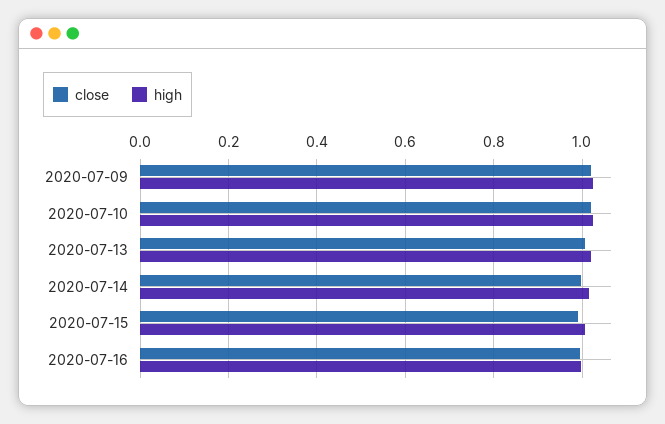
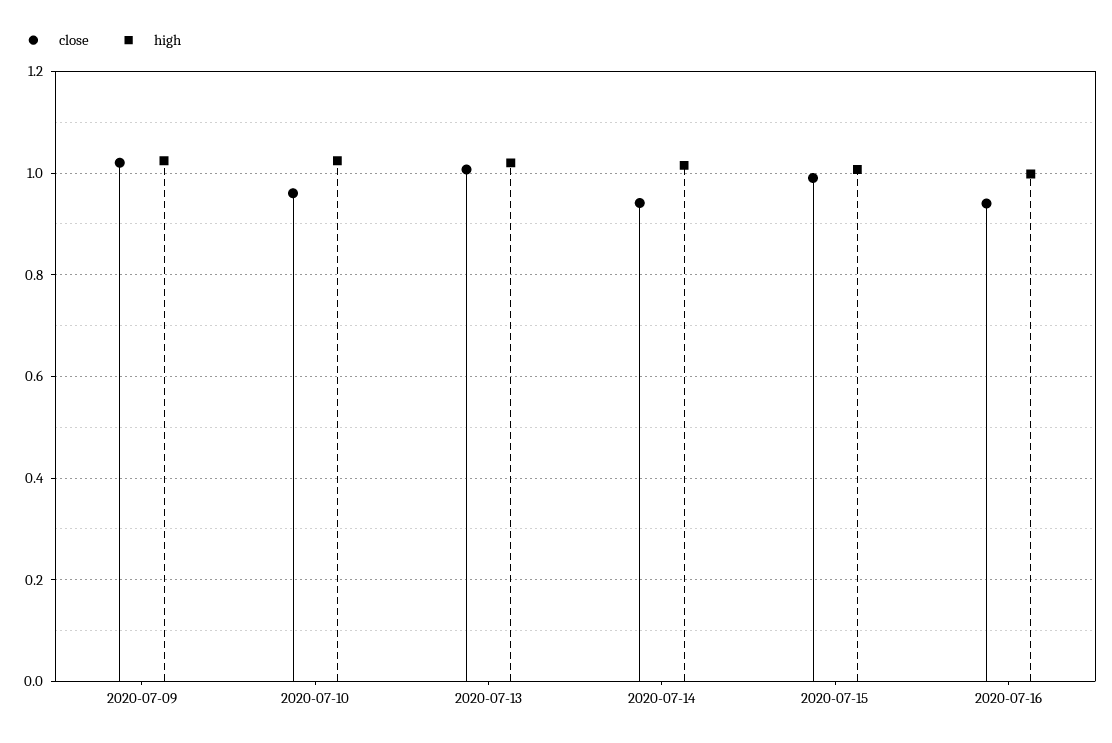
close, 2020-07-10: 1.02 -> 0.96
close, 2020-07-14: 1 -> 0.94
close, 2020-07-16: 1 -> 0.94

